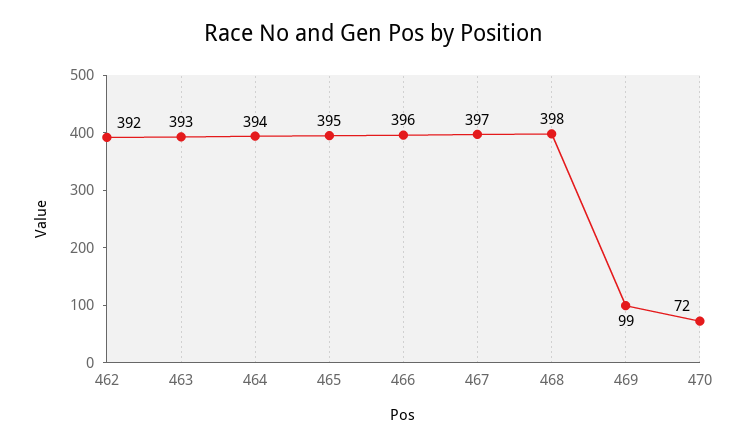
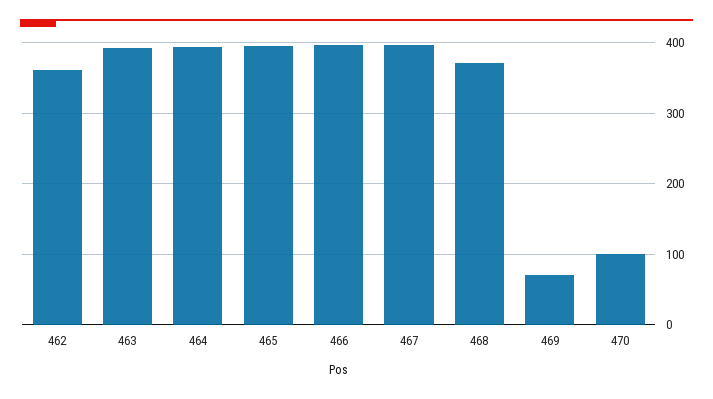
462: 392 -> 360
468: 398 -> 370
469: 99 -> 70
470: 72 -> 100

